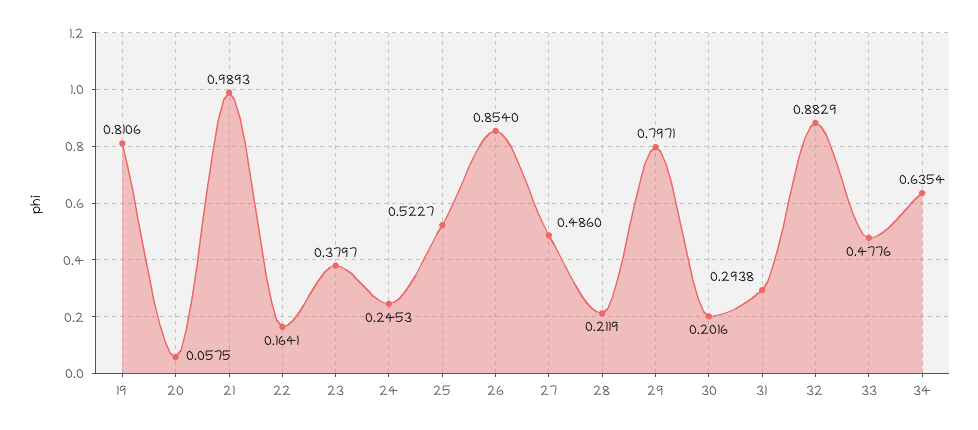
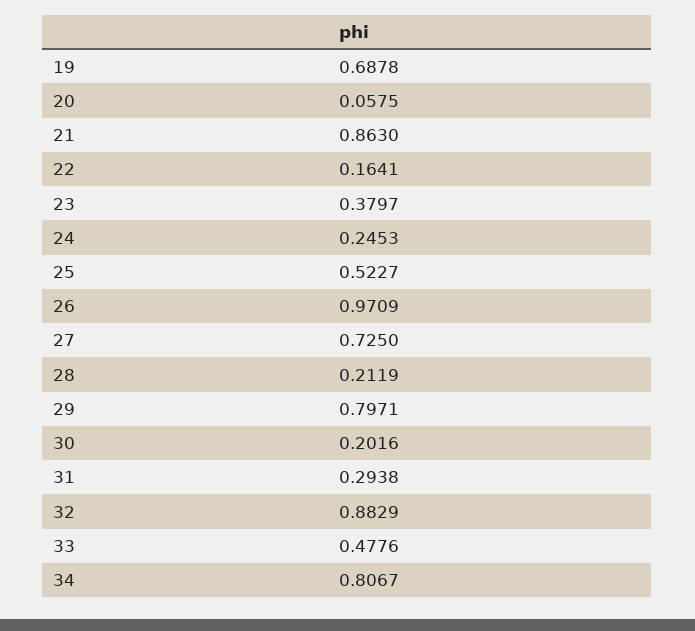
19: 0.8106 -> 0.6878
21: 0.9893 -> 0.863
26: 0.854 -> 0.9709
27: 0.486 -> 0.725
34: 0.6354 -> 0.8067

